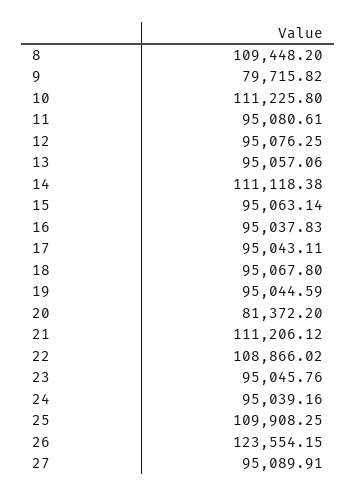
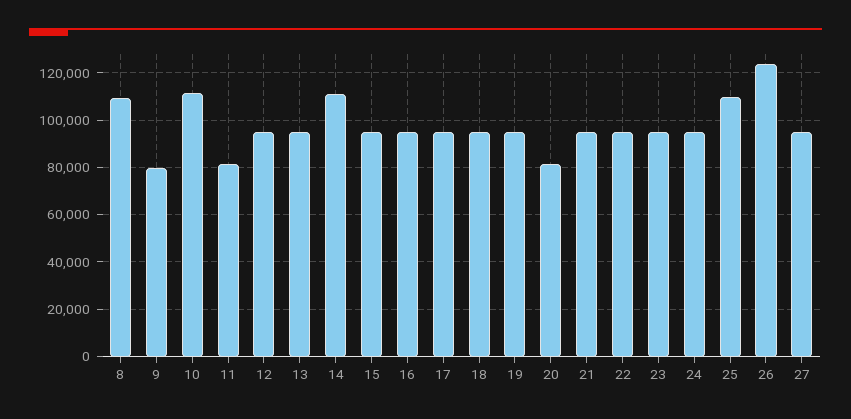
11: 95080.61 -> 80000
21: 111206.12 -> 95000
22: 108866.02 -> 95000

